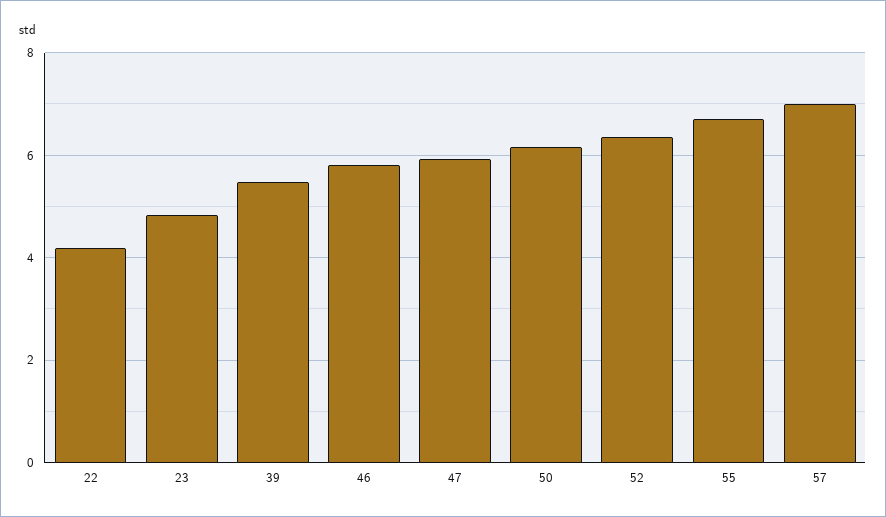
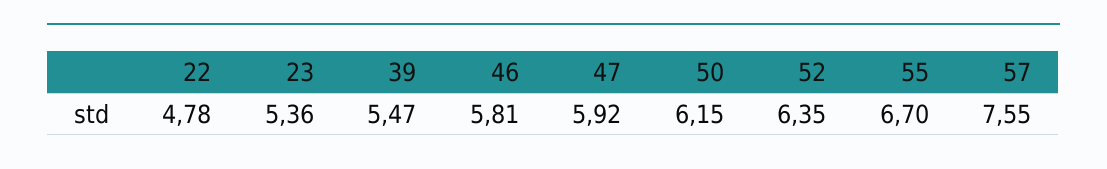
22: 4.2 -> 4.78
23: 4.8 -> 5.36
57: 7 -> 7.55

